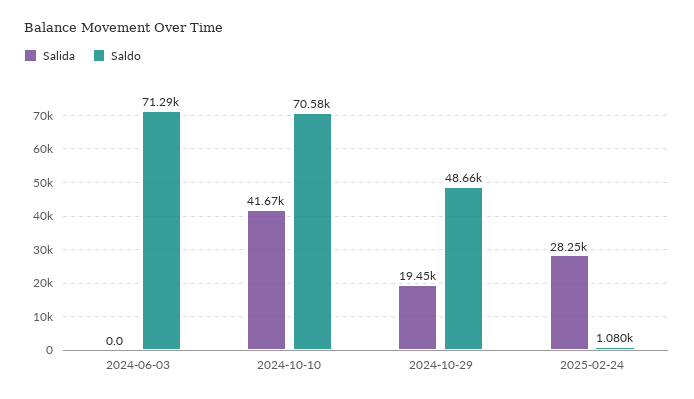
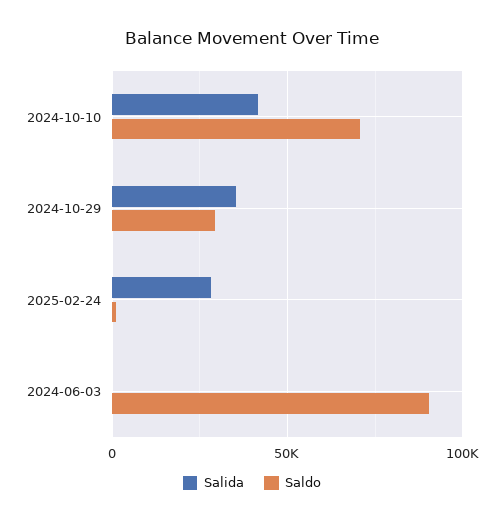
Saldo, 2024-06-03: 71290 -> 90000
Salida, 2024-10-29: 19450 -> 35000
Saldo, 2024-10-29: 48660 -> 30000

